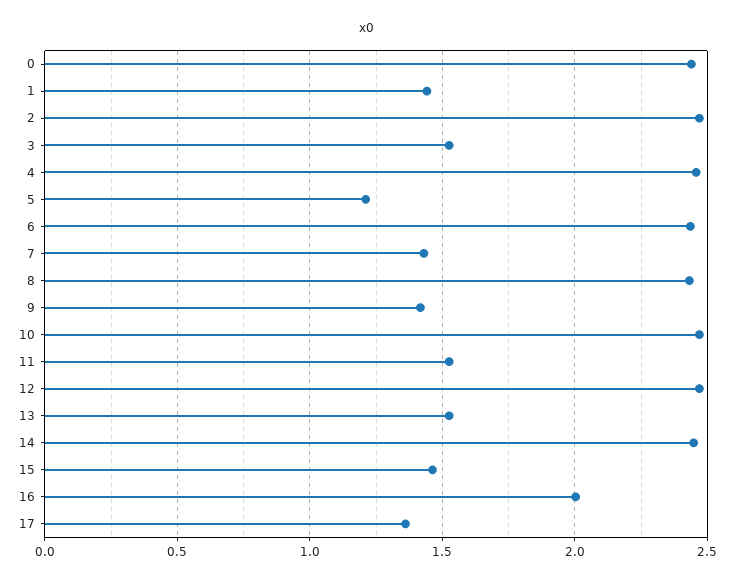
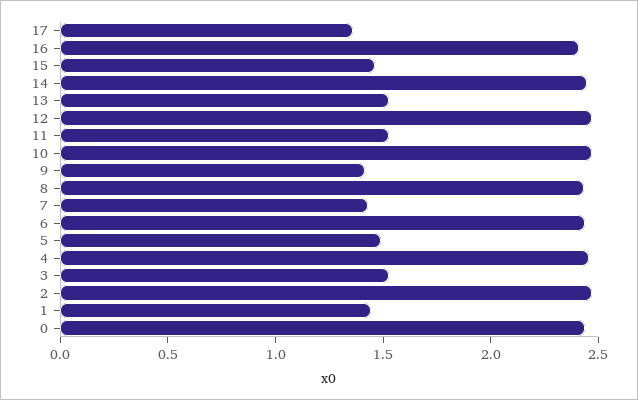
5: 1.2 -> 1.5
16: 2 -> 2.4

